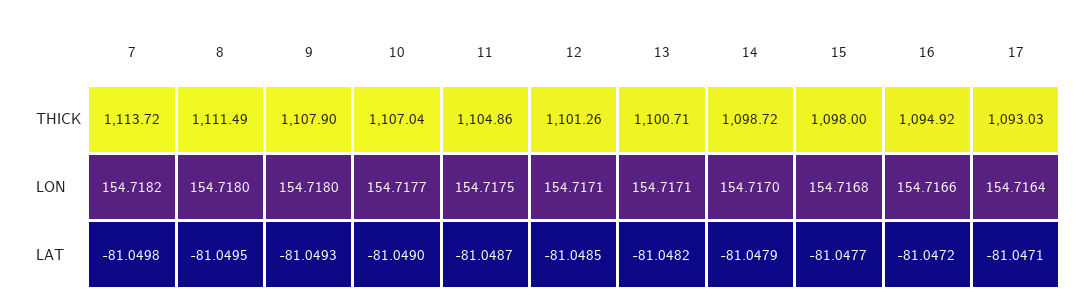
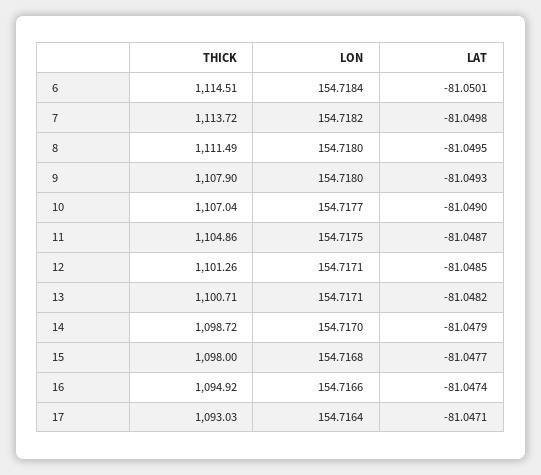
16, LAT: -81.0472 -> -81.0474
6, THICK: none -> 1114.51
6, LON: none -> 154.7184
6, LAT: none -> -81.0501

